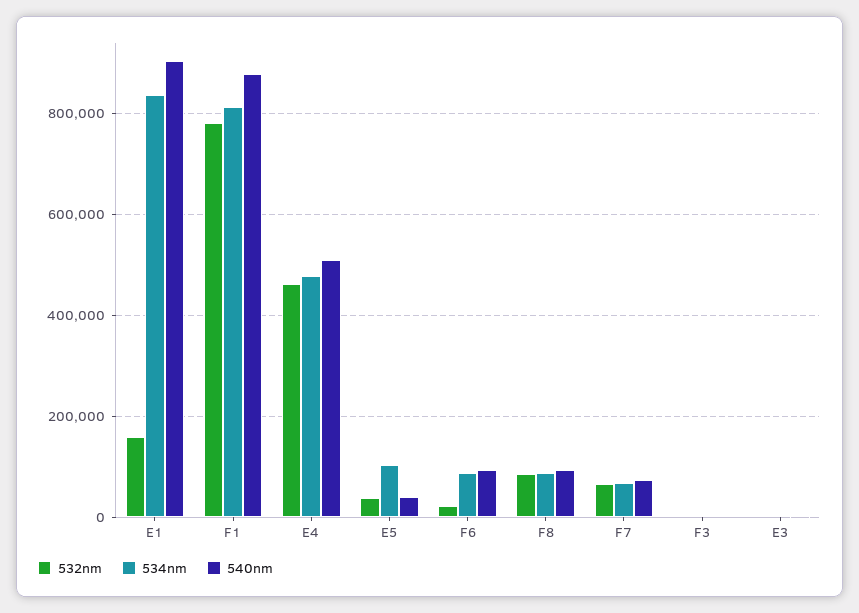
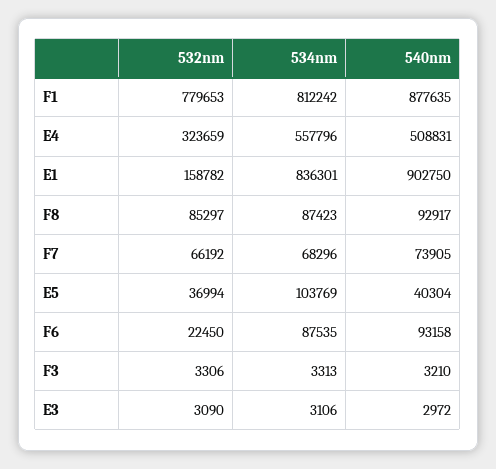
532nm, E4: 460000 -> 323659
534nm, E4: 480000 -> 557796

